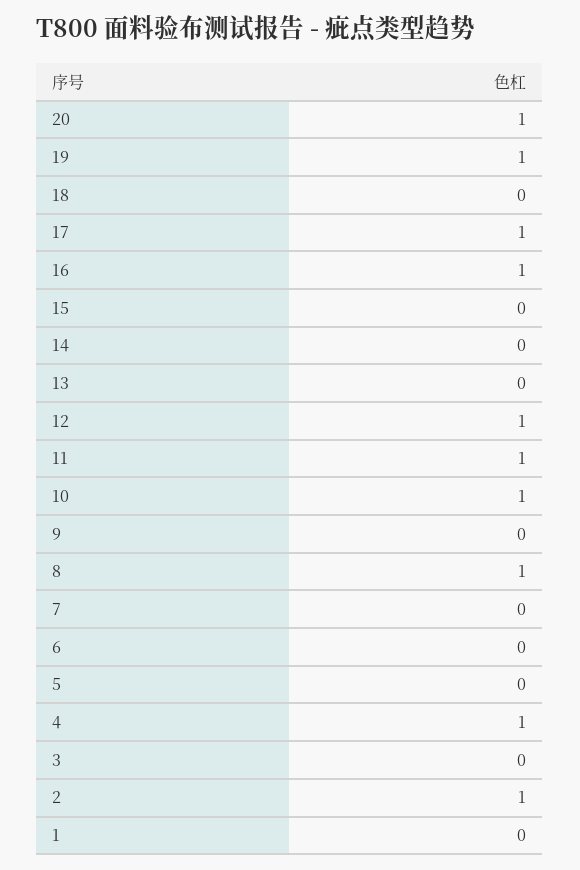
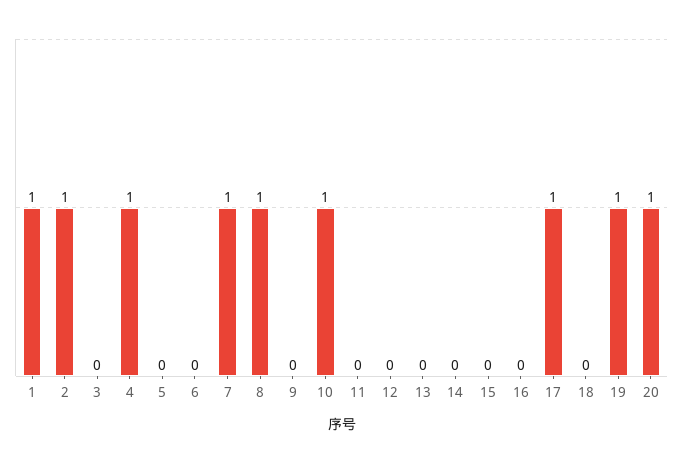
16: 1 -> 0
12: 1 -> 0
11: 1 -> 0
7: 0 -> 1
1: 0 -> 1

